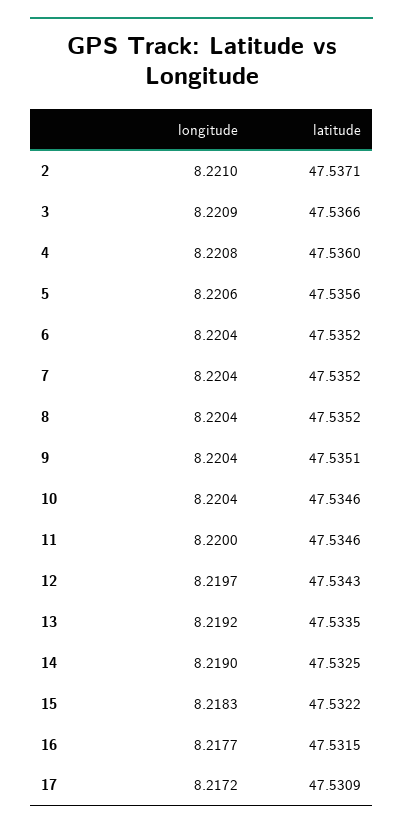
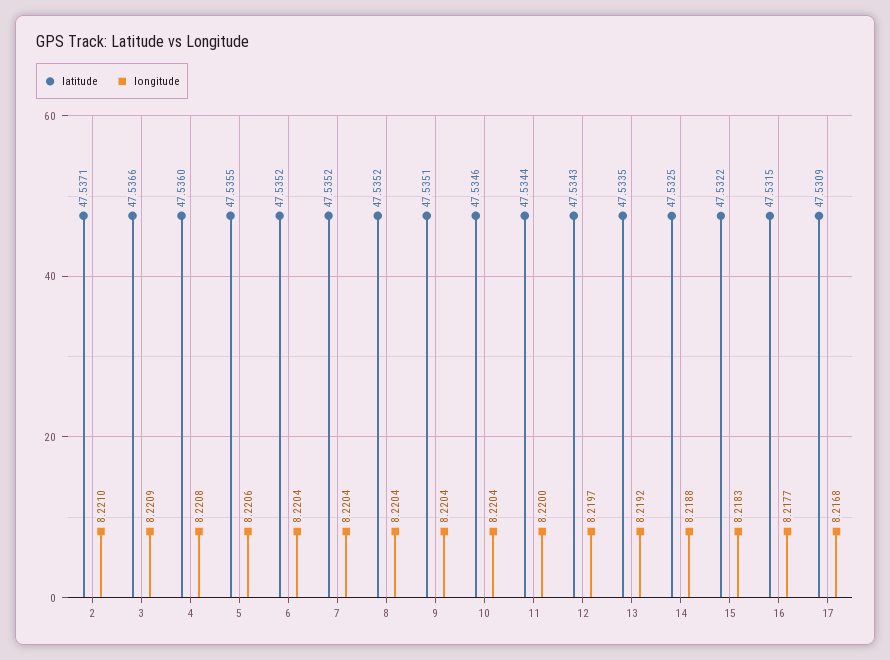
latitude, 5: 47.5356 -> 47.5355
latitude, 11: 47.5346 -> 47.5344
longitude, 14: 8.219 -> 8.2188
longitude, 17: 8.2172 -> 8.2168

